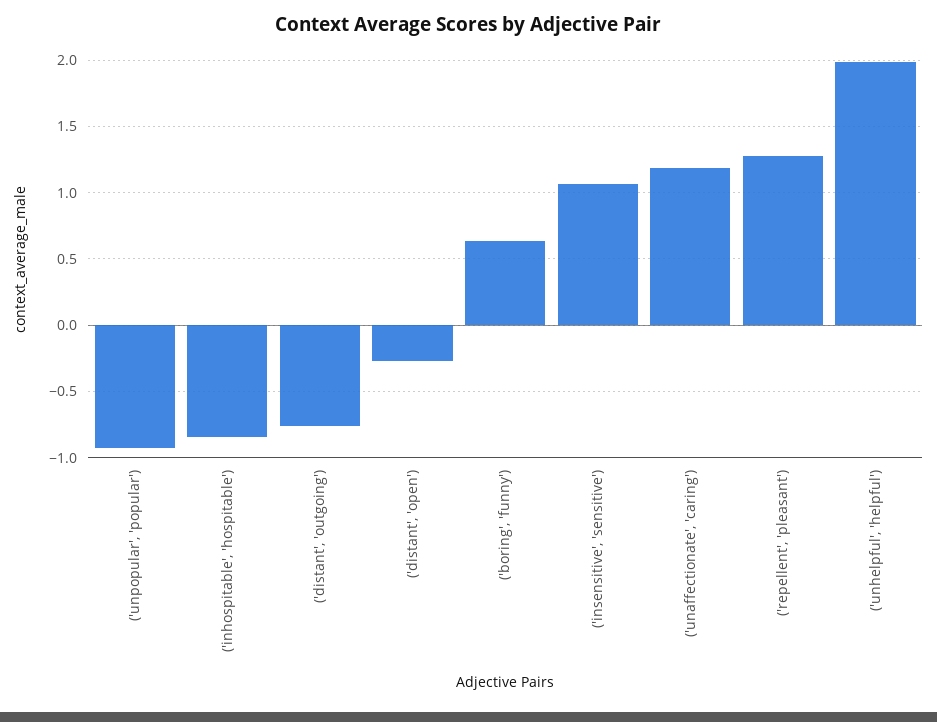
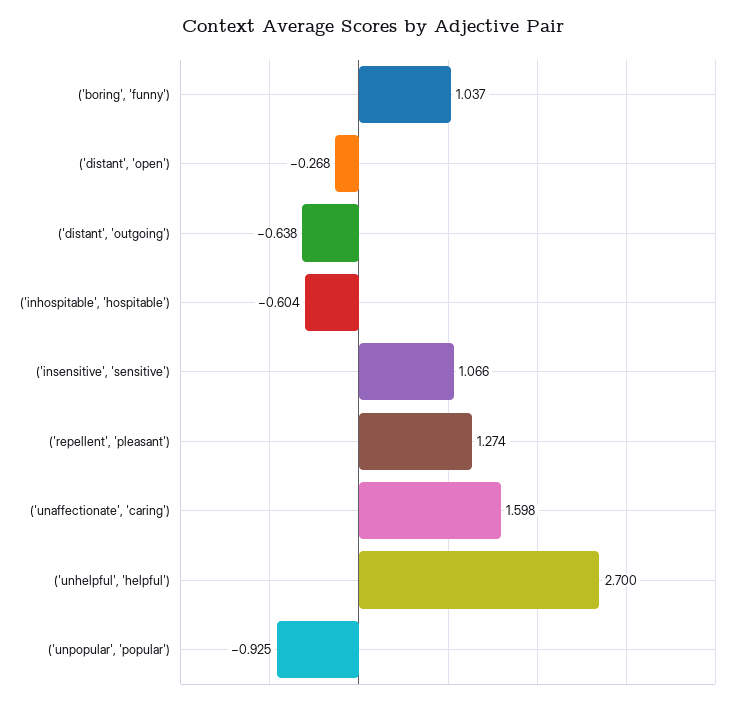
('inhospitable', 'hospitable'): -0.85 -> -0.604
('distant', 'outgoing'): -0.75 -> -0.638
('boring', 'funny'): 0.65 -> 1.037
('unaffectionate', 'caring'): 1.2 -> 1.598
('unhelpful', 'helpful'): 2 -> 2.7

